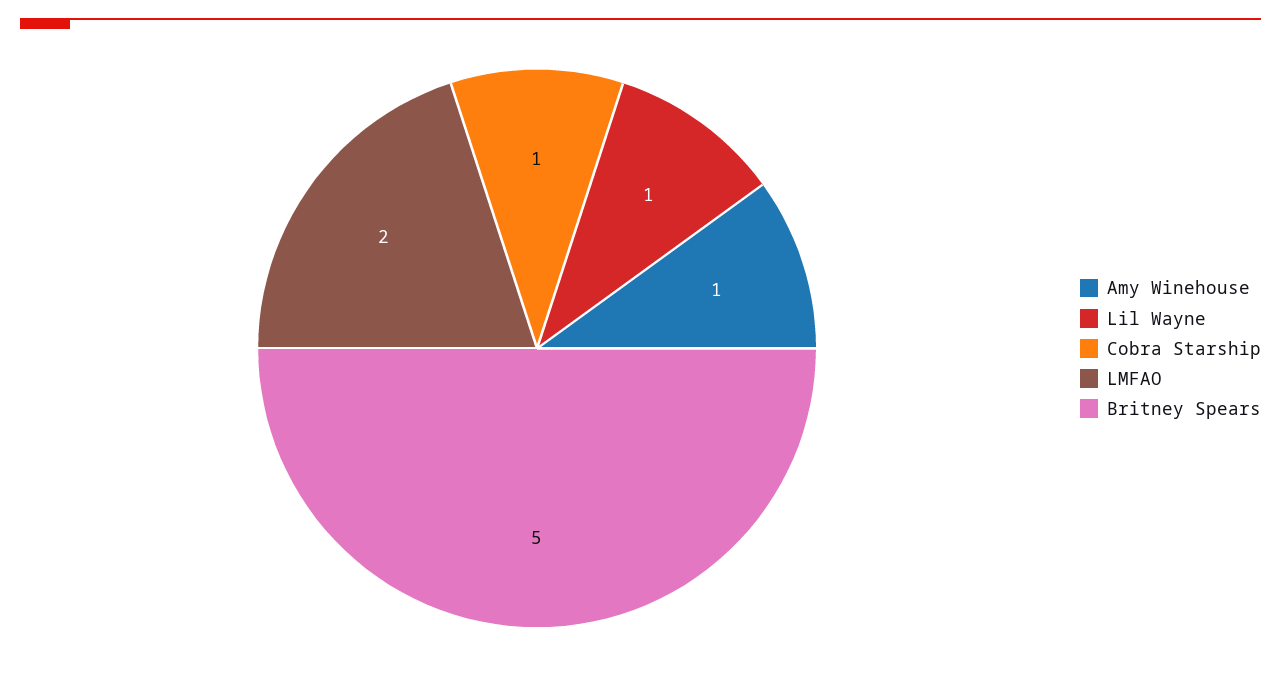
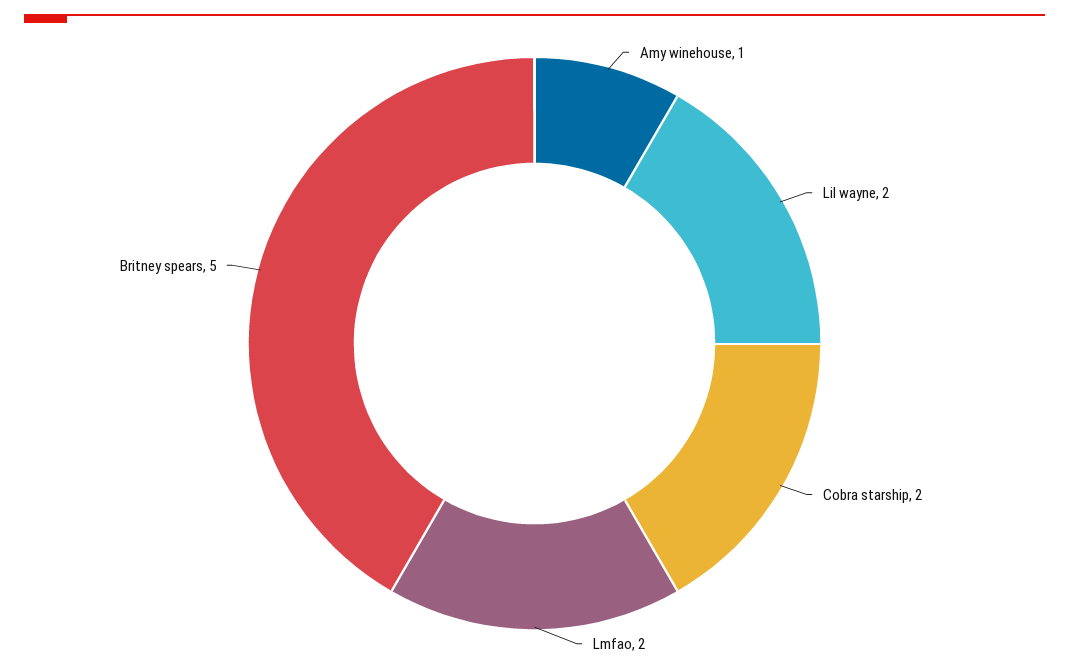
Lil Wayne: 1 -> 2
Cobra Starship: 1 -> 2

